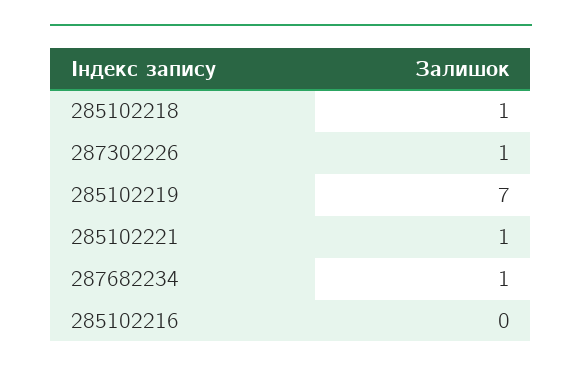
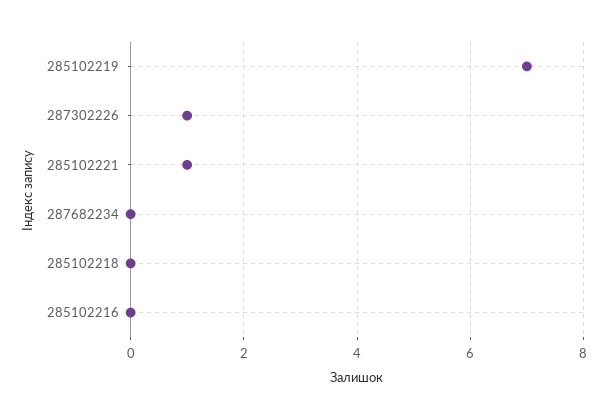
285102218: 1 -> 0
287682234: 1 -> 0

